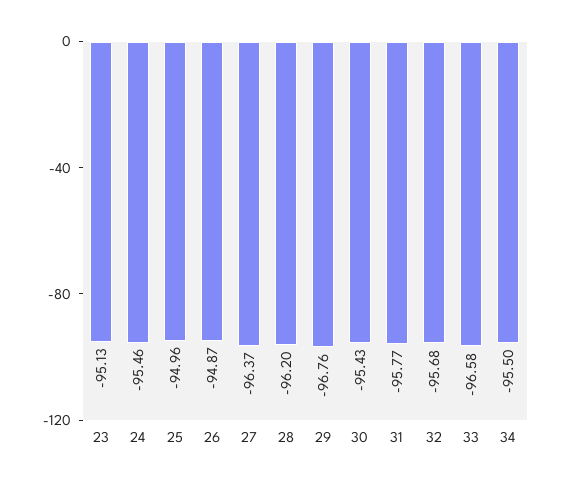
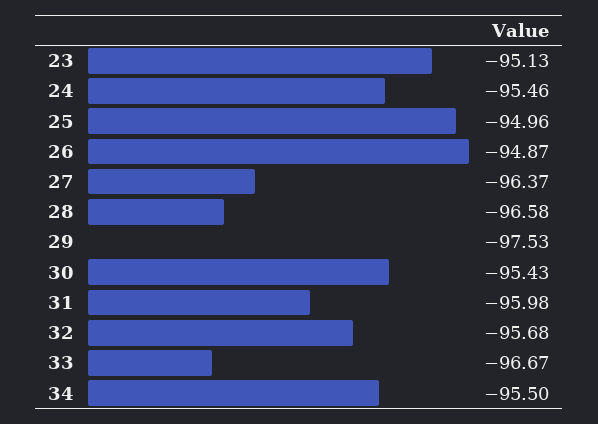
28: -96.2 -> -96.58
29: -96.76 -> -97.53
31: -95.77 -> -95.98
33: -96.58 -> -96.67

